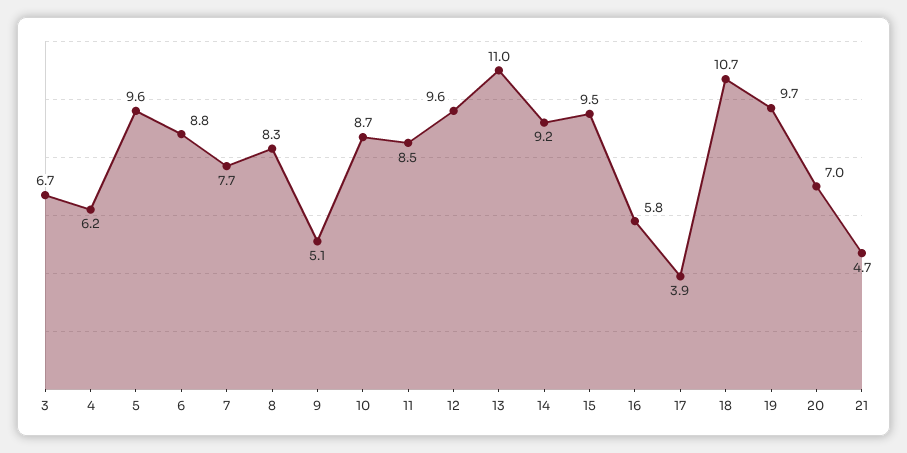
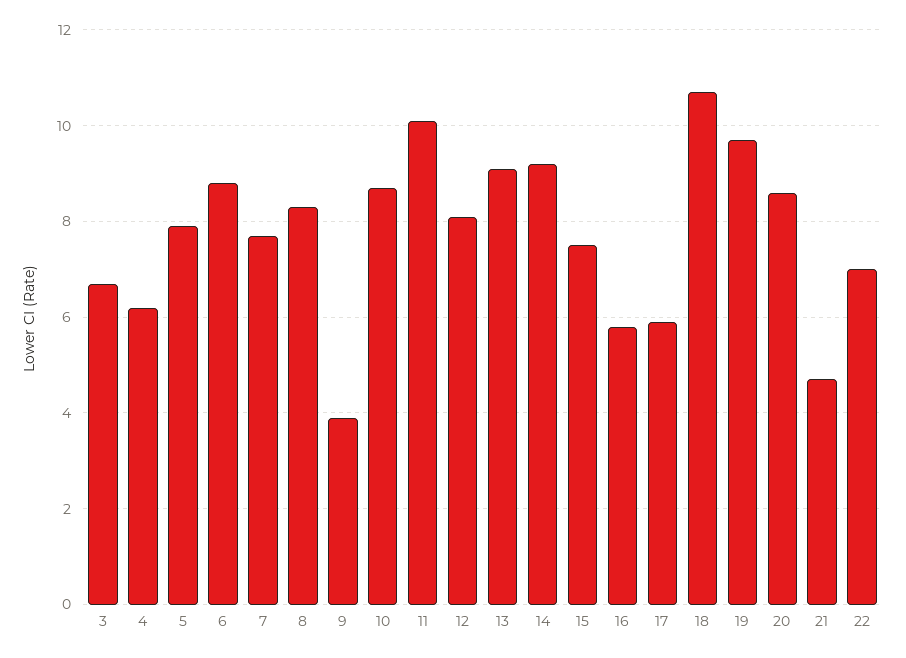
5: 9.6 -> 8
9: 5.1 -> 4
11: 8.5 -> 10
12: 9.6 -> 8
13: 11 -> 9
15: 9.5 -> 7.5
17: 3.9 -> 6
20: 7 -> 8.5
22: none -> 7

